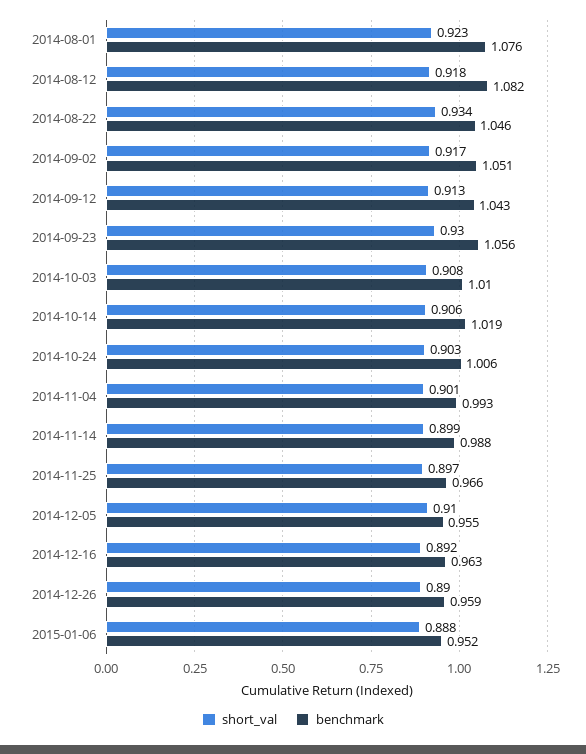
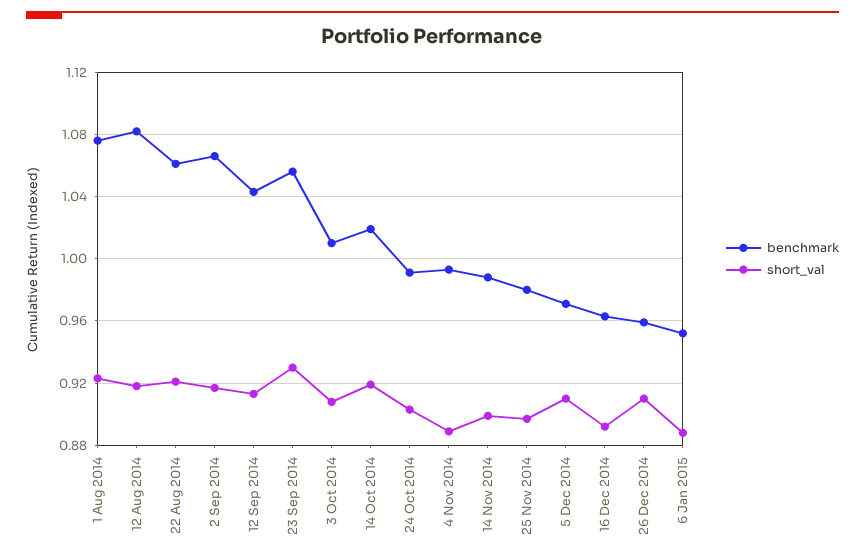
short_val, 2014-08-22: 0.934 -> 0.92
benchmark, 2014-08-22: 1.046 -> 1.06
benchmark, 2014-09-02: 1.051 -> 1.065
short_val, 2014-10-14: 0.906 -> 0.92
benchmark, 2014-10-24: 1.006 -> 0.99
short_val, 2014-11-04: 0.901 -> 0.89
benchmark, 2014-11-25: 0.966 -> 0.98
benchmark, 2014-12-05: 0.955 -> 0.97
short_val, 2014-12-26: 0.89 -> 0.91

